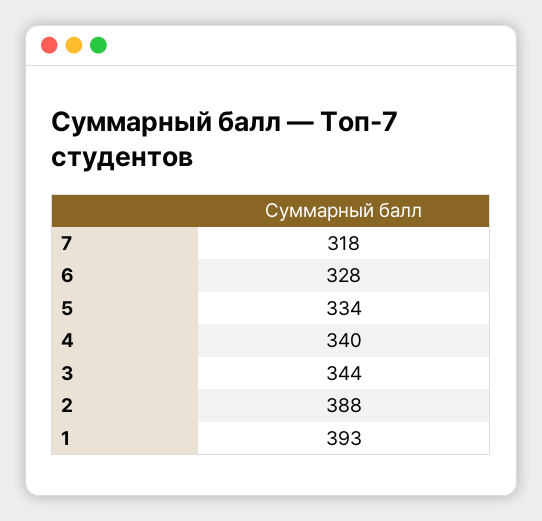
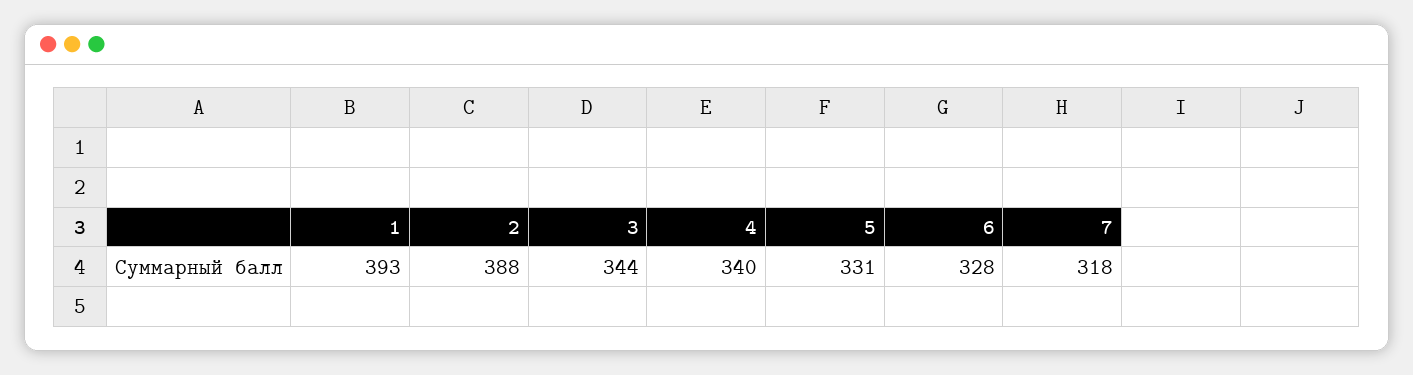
5: 334 -> 331

